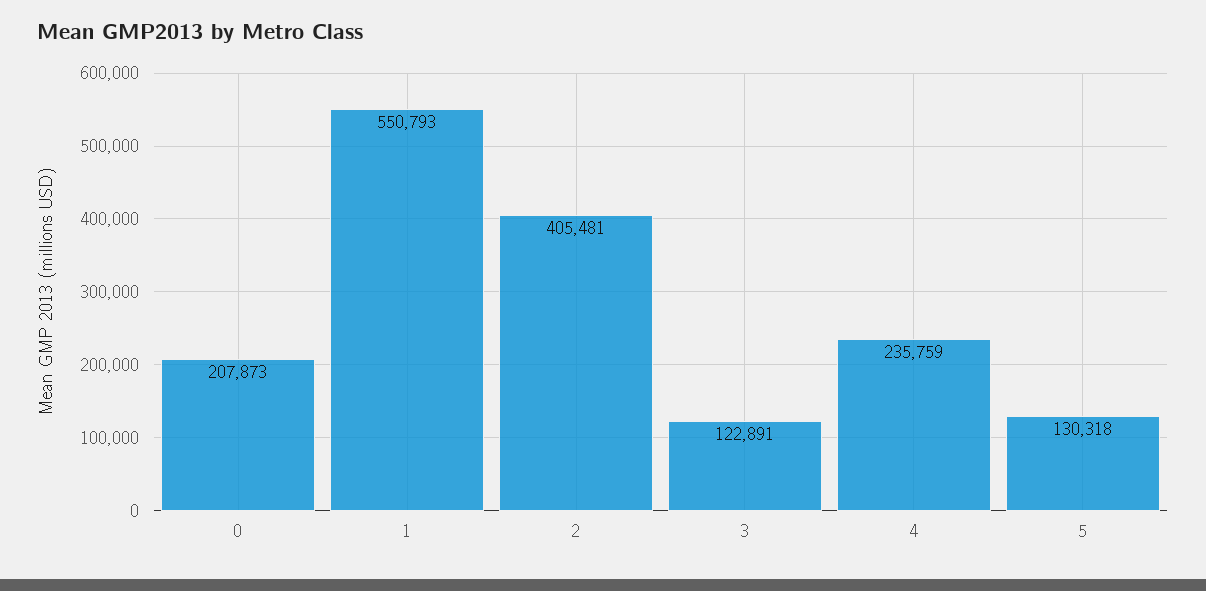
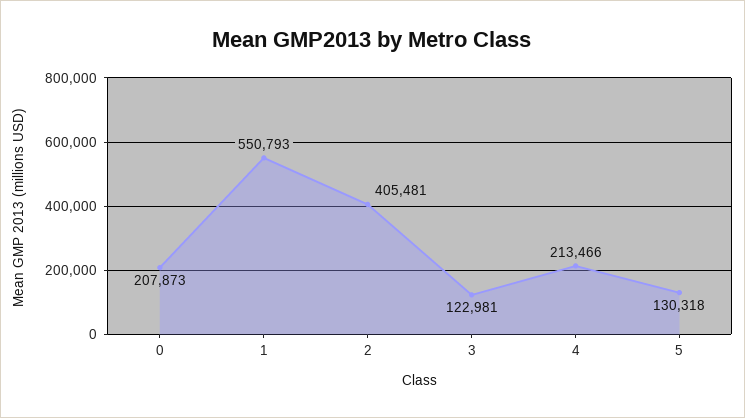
3: 122891 -> 122981
4: 235759 -> 213466

